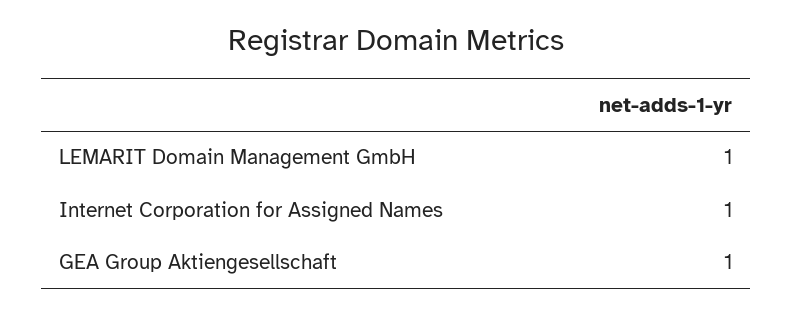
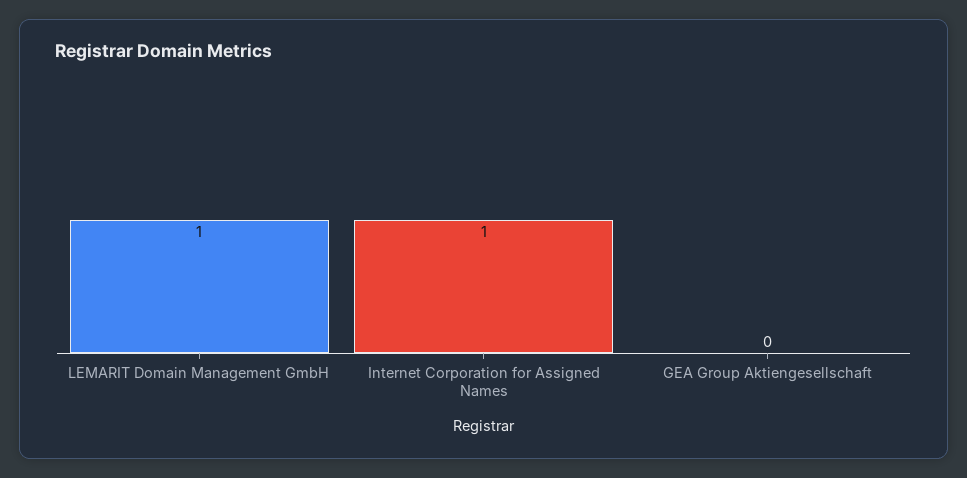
GEA Group Aktiengesellschaft: 1 -> 0

